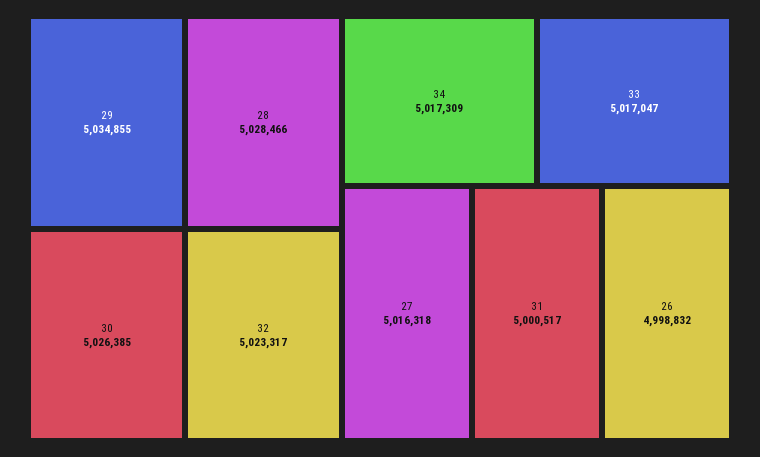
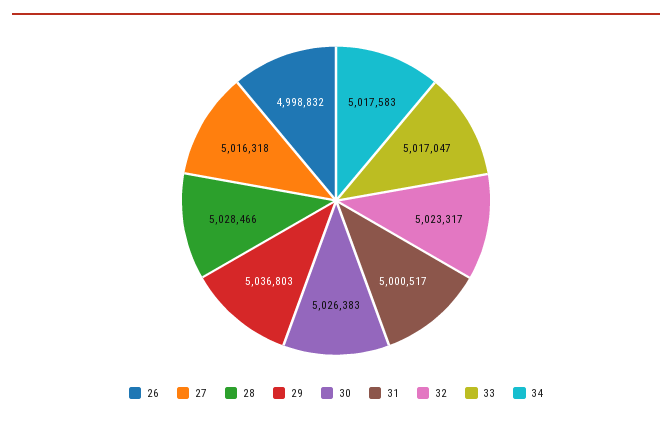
29: 5034855 -> 5036803
30: 5026385 -> 5026383
34: 5017309 -> 5017583

